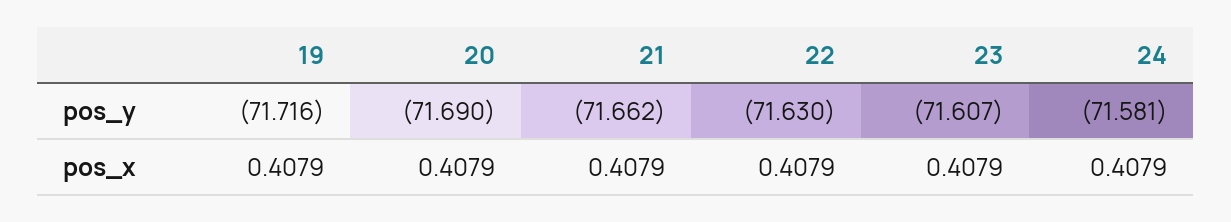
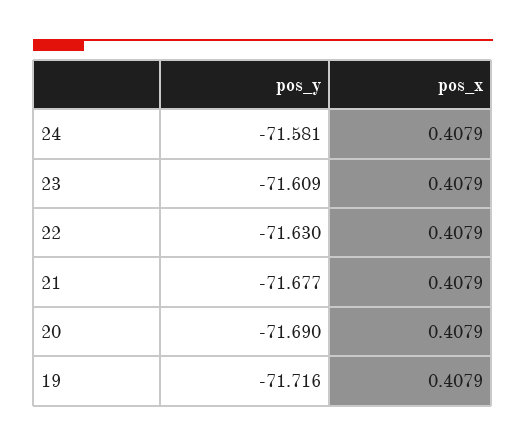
21, pos_y: -71.662 -> -71.677
23, pos_y: -71.607 -> -71.609

